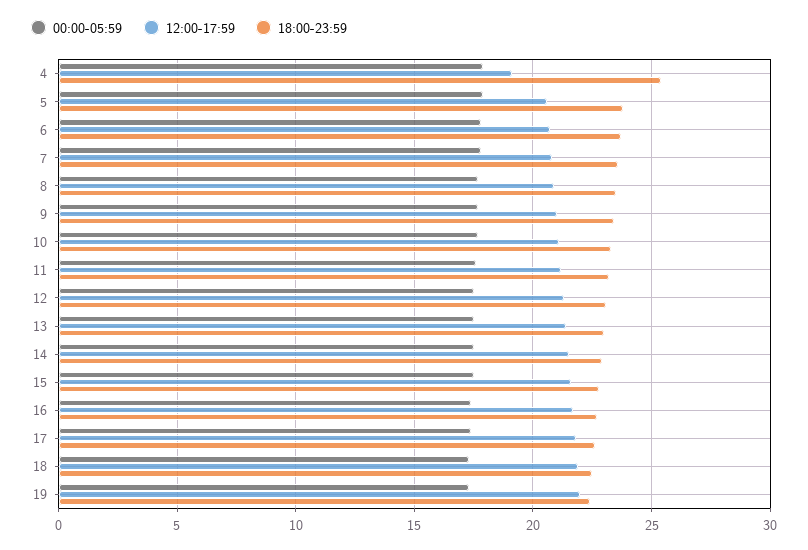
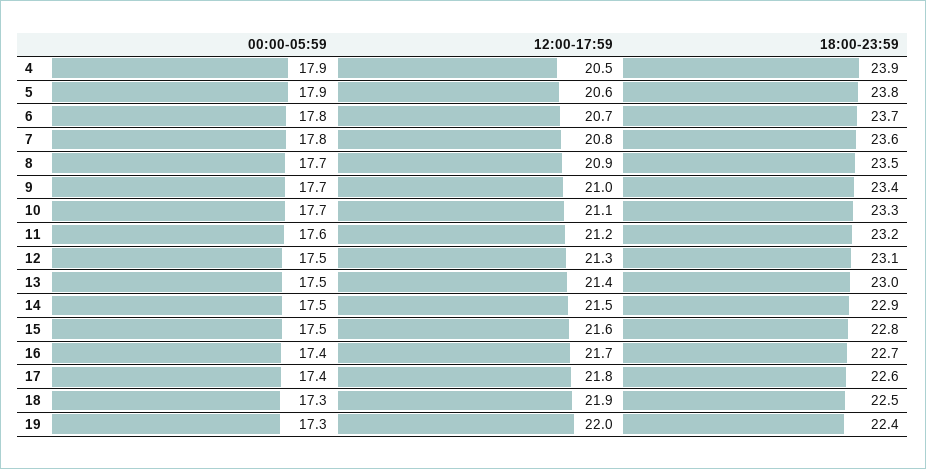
12:00-17:59, 4: 19 -> 20.5
18:00-23:59, 4: 25.5 -> 23.9

